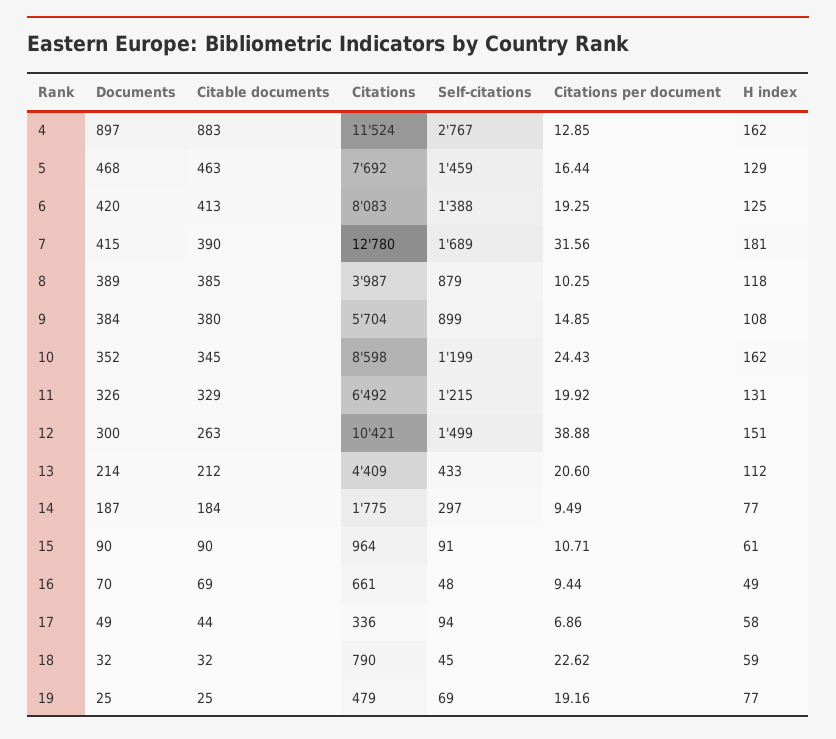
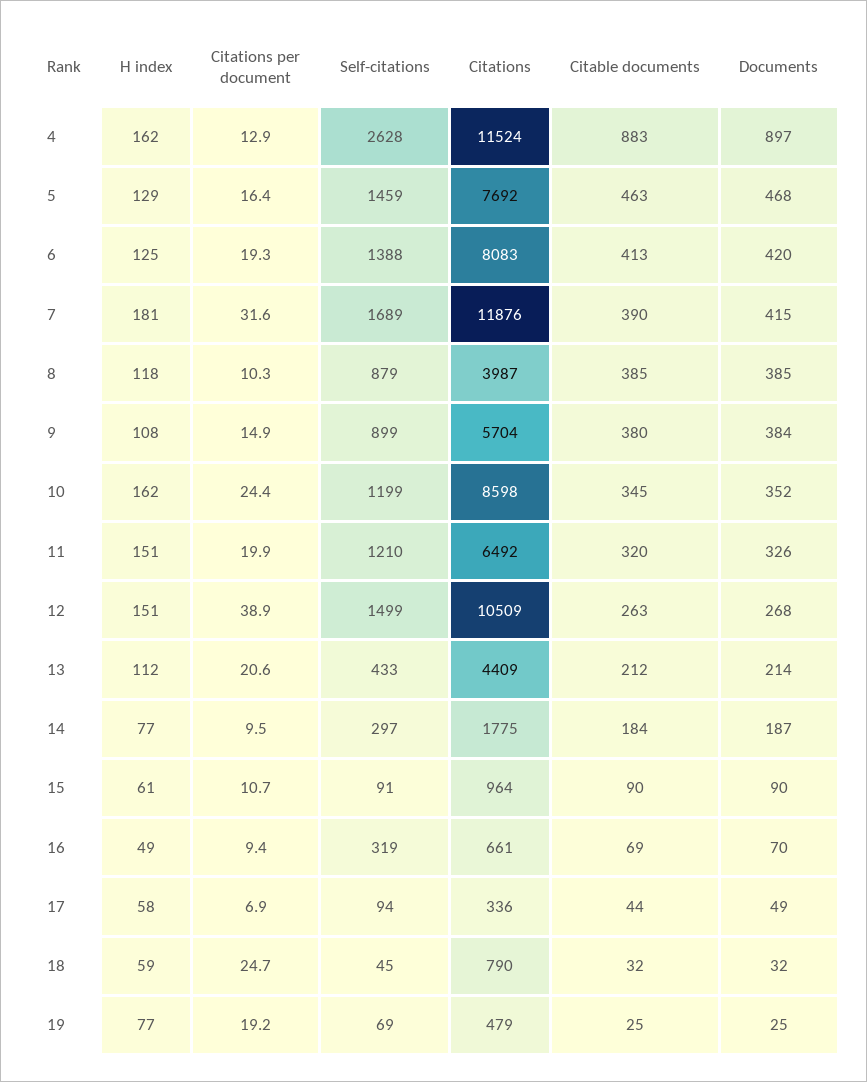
Self-citations, 4: 2767 -> 2628
Citations, 7: 12780 -> 11876
Documents, 8: 389 -> 385
Citable documents, 11: 329 -> 320
Self-citations, 11: 1215 -> 1210
H index, 11: 131 -> 151
Documents, 12: 300 -> 268
Citations, 12: 10421 -> 10509
Self-citations, 16: 48 -> 319
Citations per document, 18: 22.62 -> 24.7

